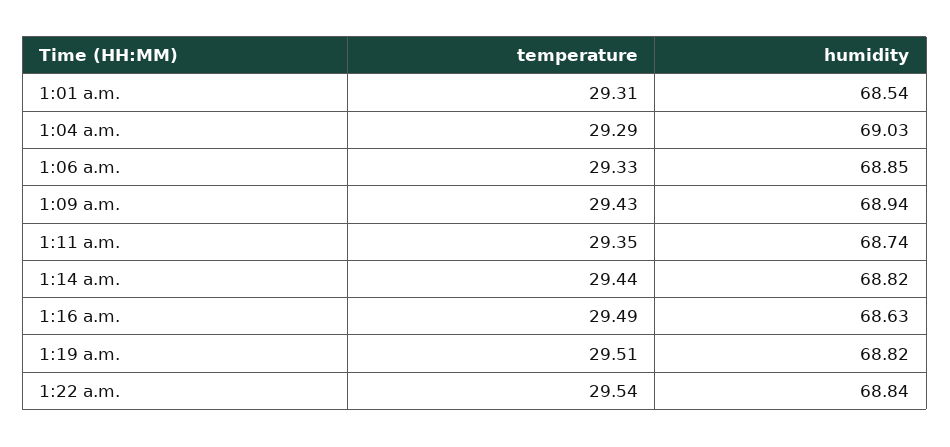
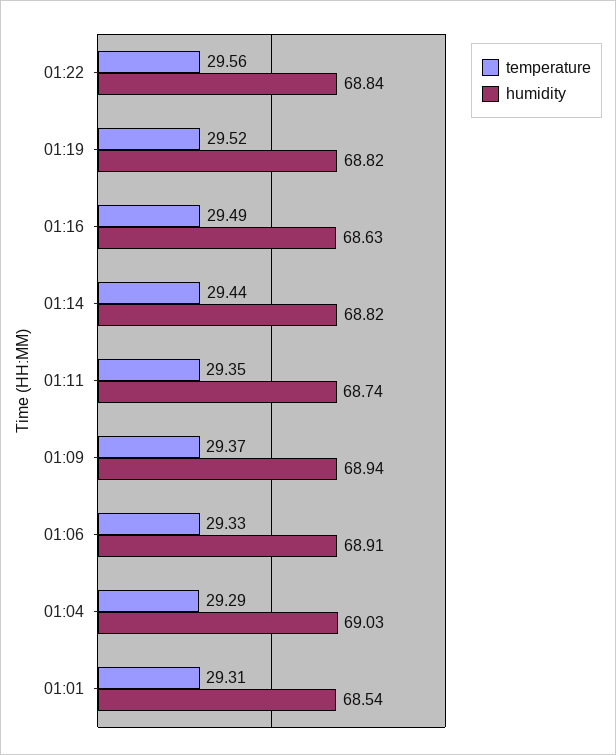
humidity, 1:06 a.m.: 68.85 -> 68.91
temperature, 1:09 a.m.: 29.43 -> 29.37
temperature, 1:19 a.m.: 29.51 -> 29.52
temperature, 1:22 a.m.: 29.54 -> 29.56

